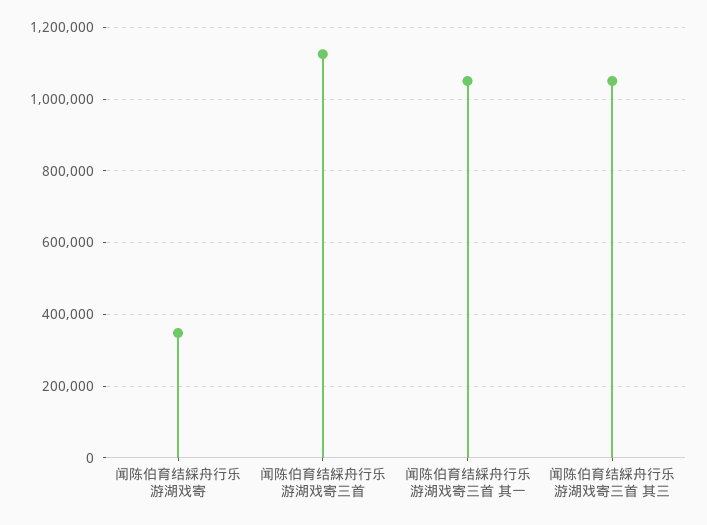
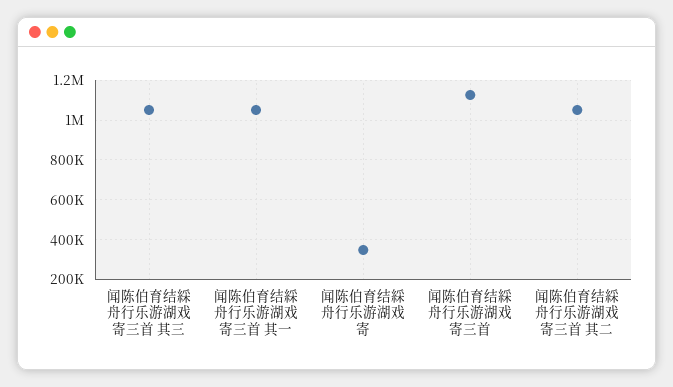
闻陈伯育结綵舟行乐游湖戏寄三首 其二: none -> 1050000

